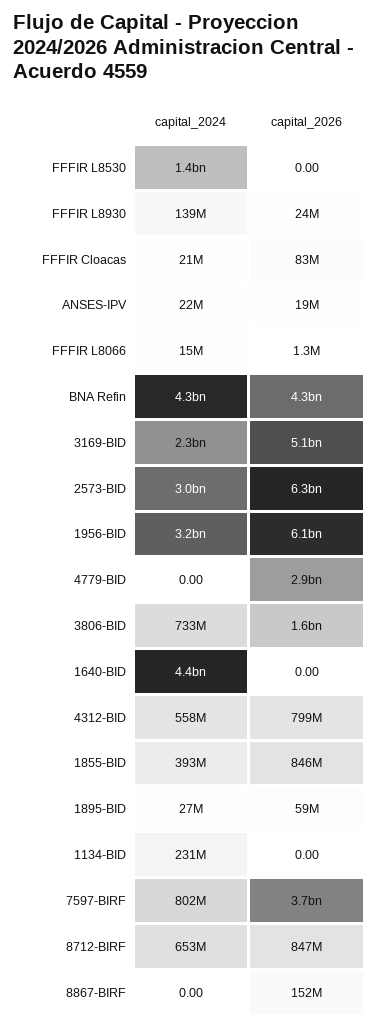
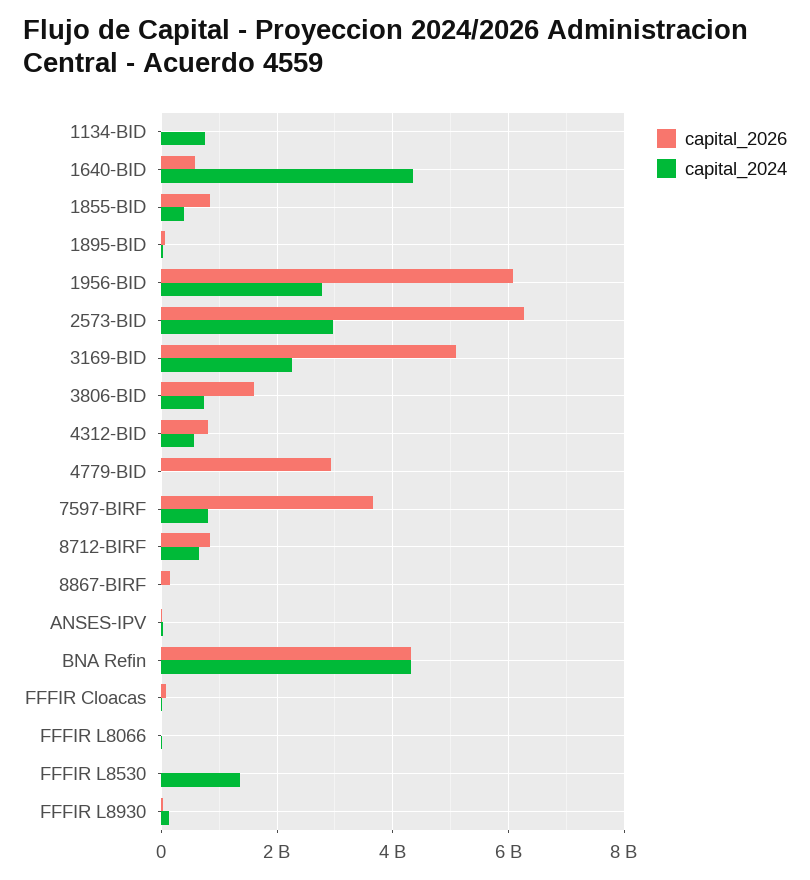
capital_2024, 1956-BID: 3200000000 -> 2800000000
capital_2026, 1640-BID: 0 -> 600000000
capital_2024, 1134-BID: 231000000 -> 800000000

